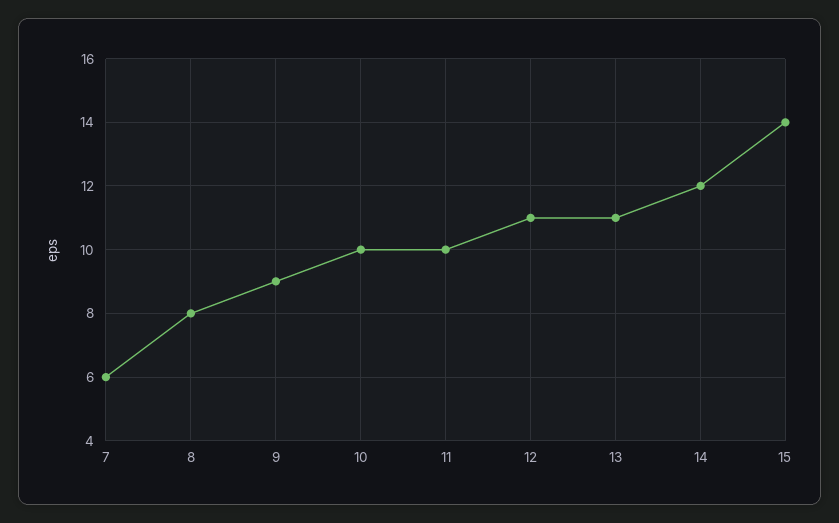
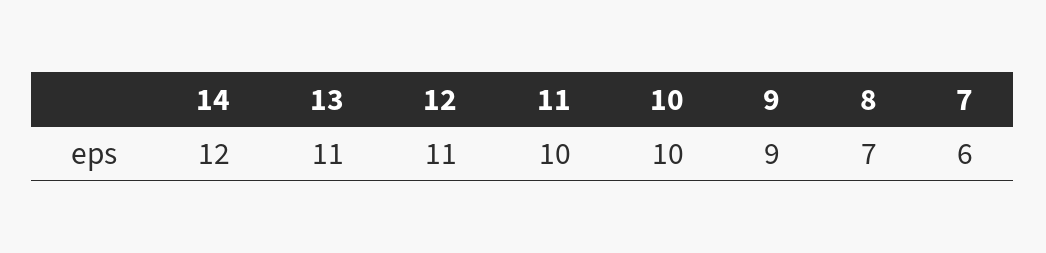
8: 8 -> 7
15: 14 -> none

